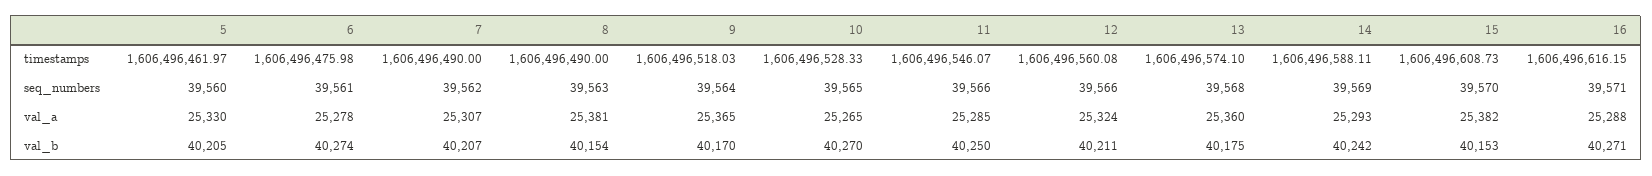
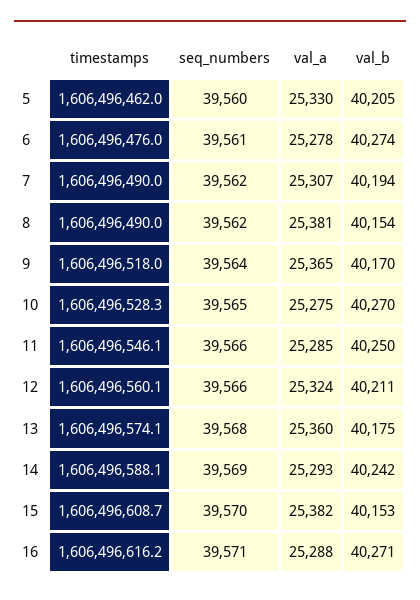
8, seq_numbers: 39563 -> 39562
10, val_a: 25265 -> 25275
7, val_b: 40207 -> 40194

